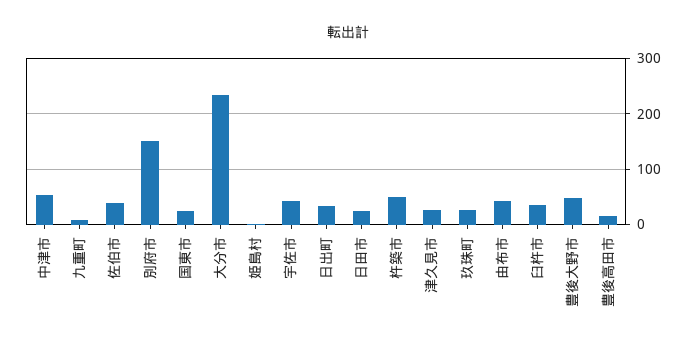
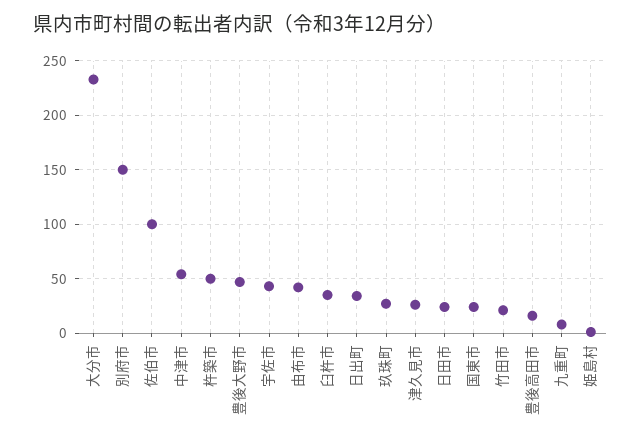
佐伯市: 40 -> 100
竹田市: none -> 20

